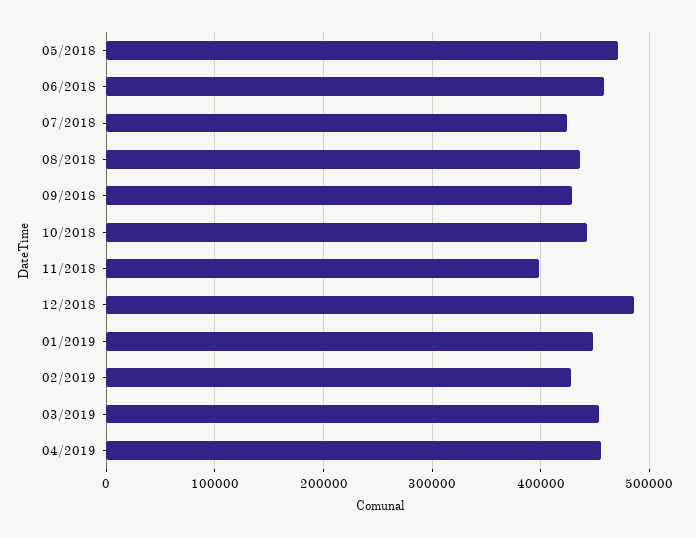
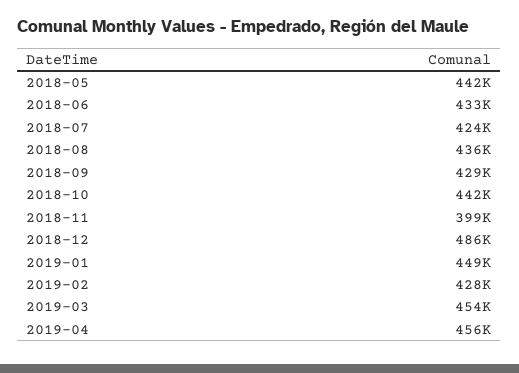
05/2018: 470000 -> 442000
06/2018: 460000 -> 433000

